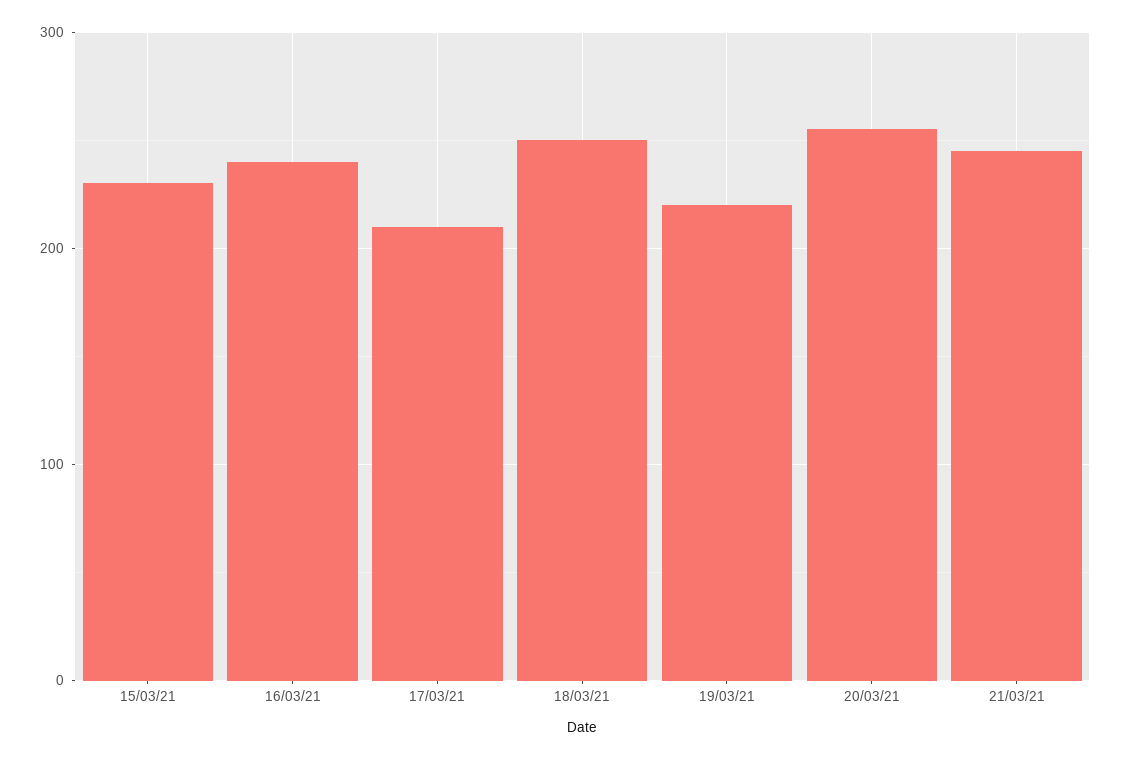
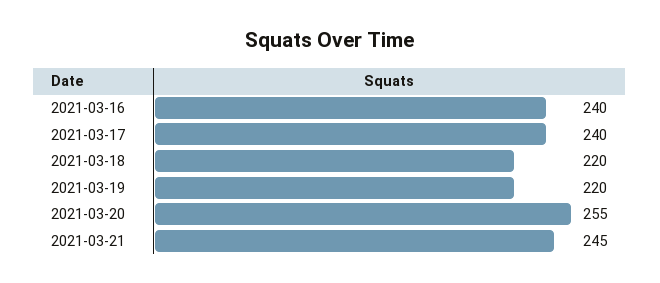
15/03/21: 230 -> none
17/03/21: 210 -> 240
18/03/21: 250 -> 220

